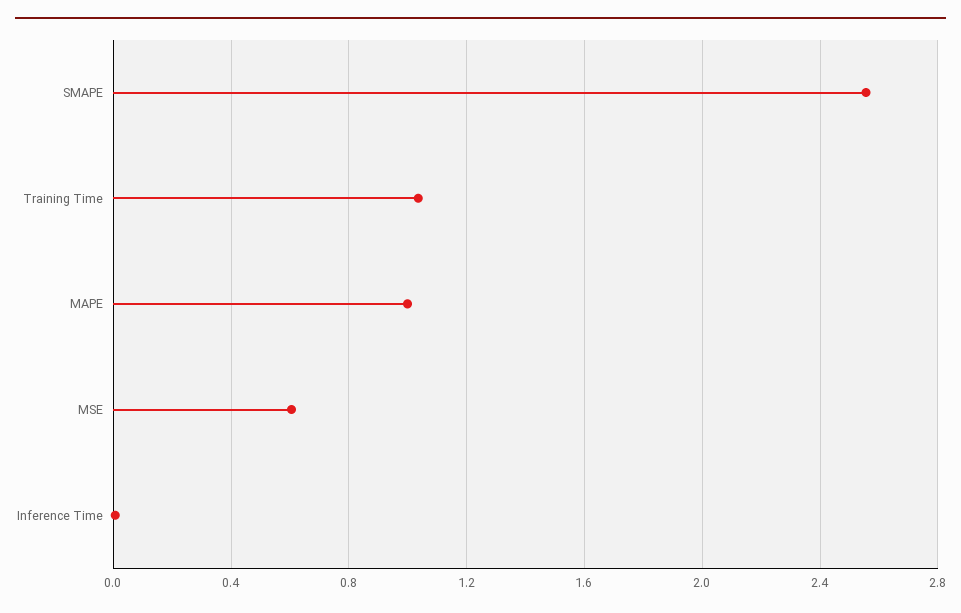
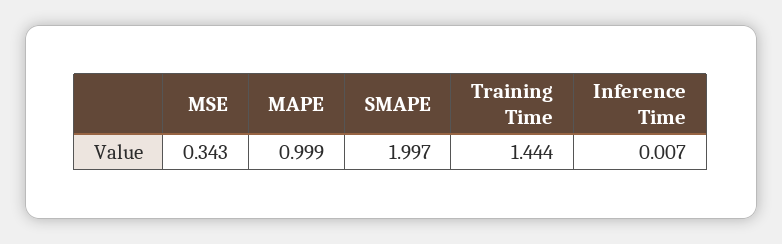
SMAPE: 2.55 -> 1.997
Training Time: 1.05 -> 1.444
MSE: 0.6 -> 0.343

